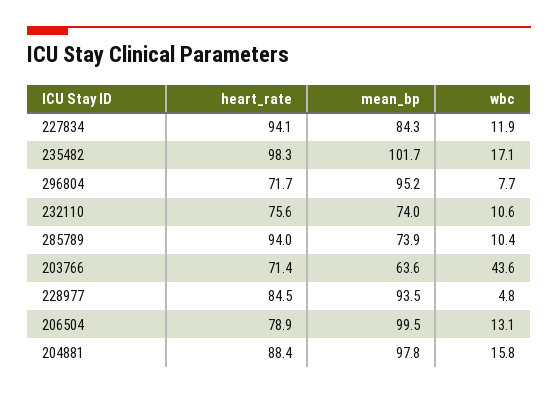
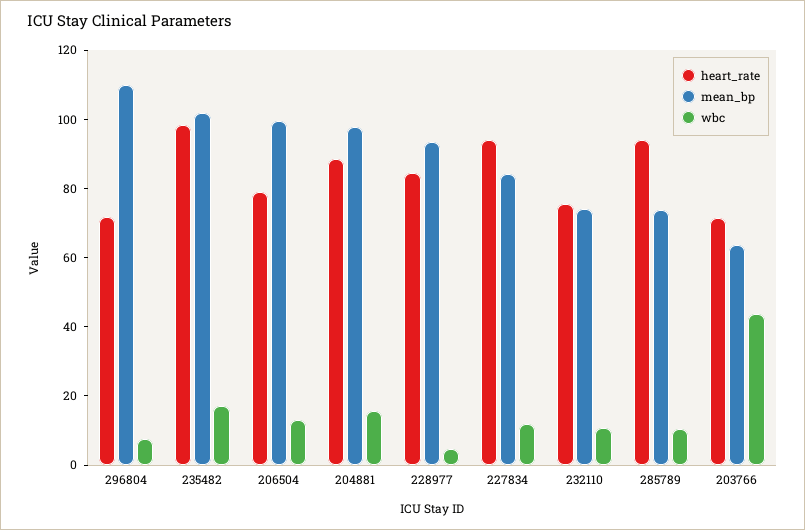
mean_bp, 296804: 95.2 -> 110

